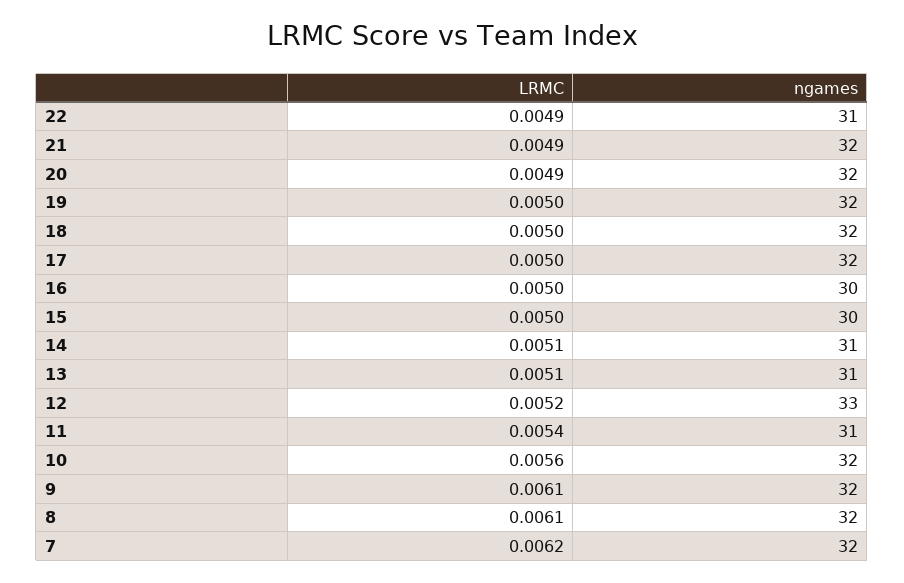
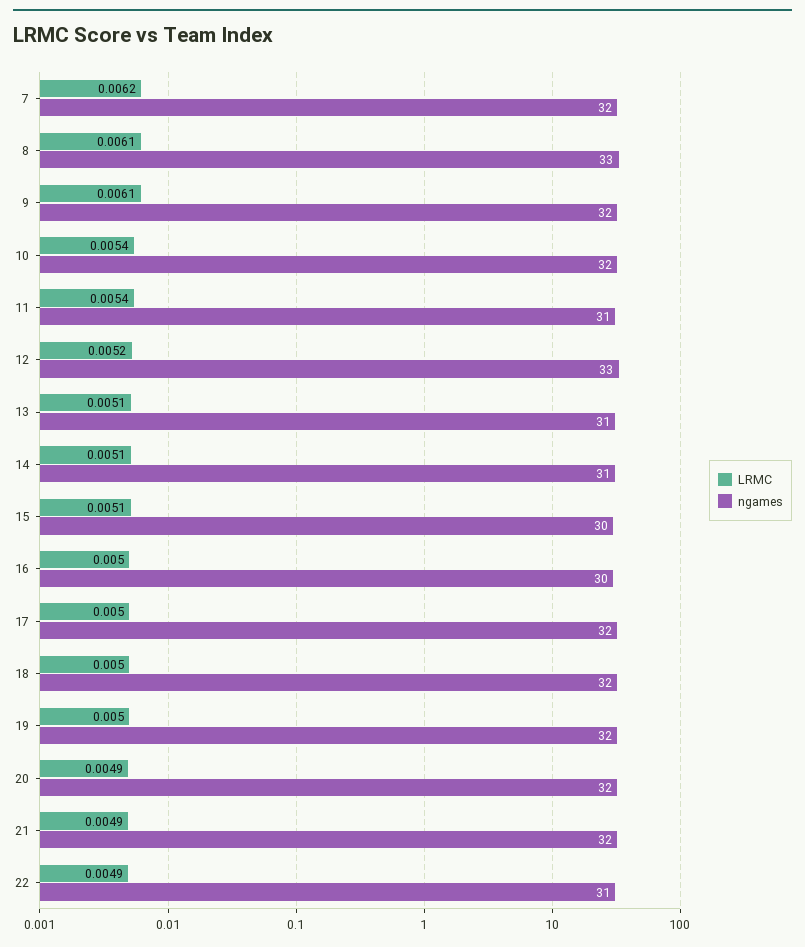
LRMC, 15: 0.005 -> 0.0051
LRMC, 10: 0.0056 -> 0.0054
ngames, 8: 32 -> 33

